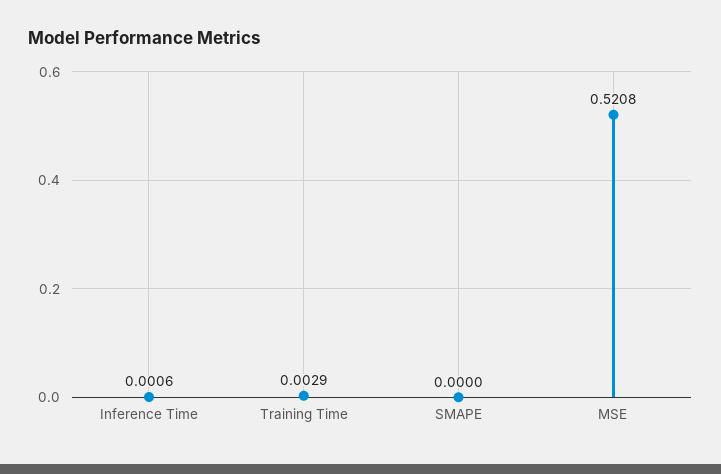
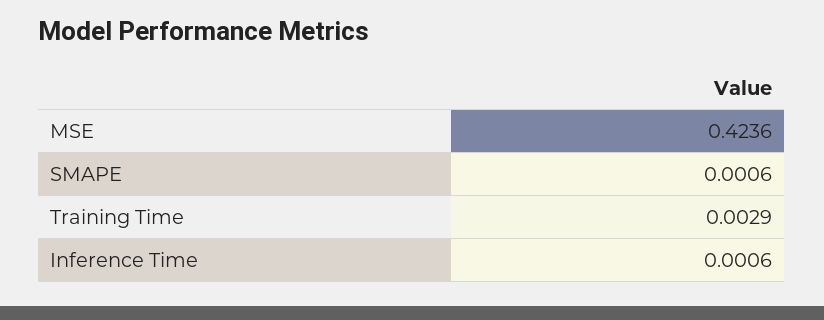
SMAPE: 0 -> 0.0006
MSE: 0.5208 -> 0.4236

